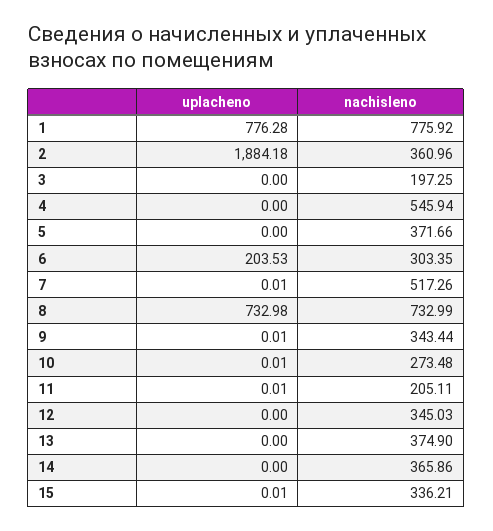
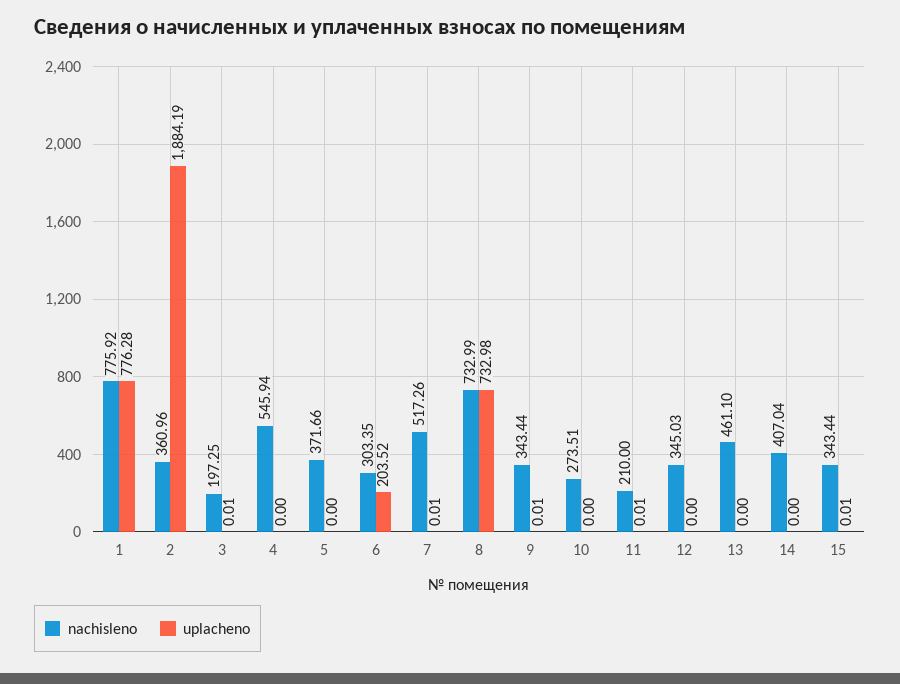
uplacheno, 2: 1884.18 -> 1884.19
uplacheno, 3: 0 -> 0.01
uplacheno, 6: 203.53 -> 203.52
uplacheno, 10: 0.01 -> 0
nachisleno, 10: 273.48 -> 273.51
nachisleno, 11: 205.11 -> 210
nachisleno, 13: 374.9 -> 461.1
nachisleno, 14: 365.86 -> 407.04
nachisleno, 15: 336.21 -> 343.44

